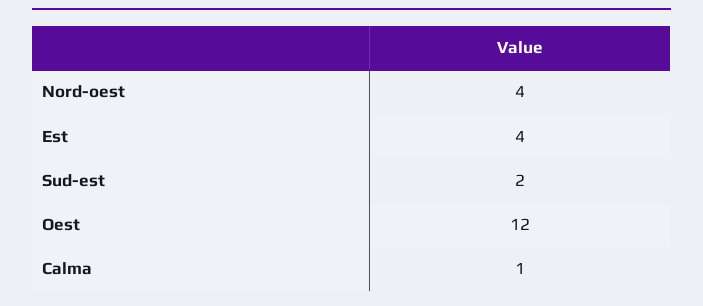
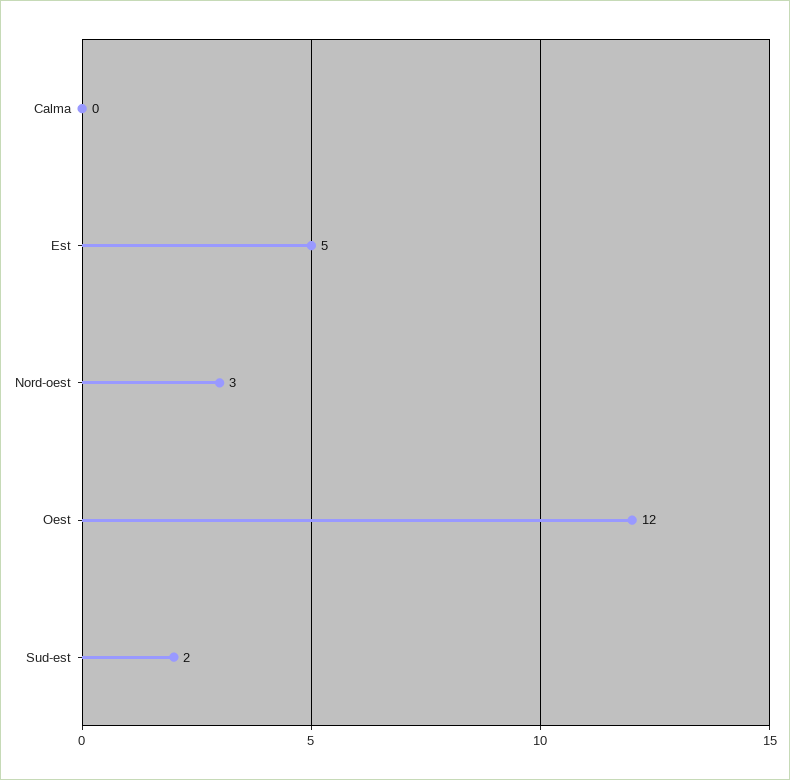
Nord-oest: 4 -> 3
Est: 4 -> 5
Calma: 1 -> 0

